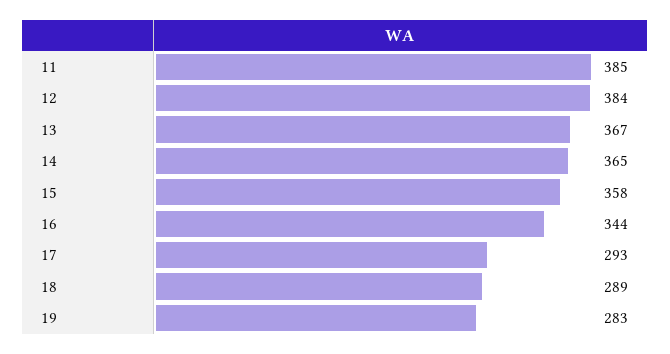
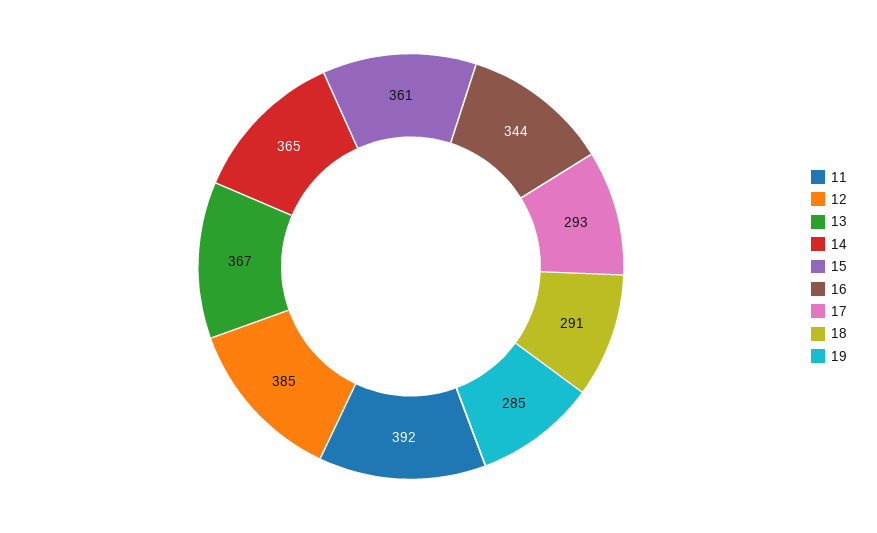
11: 385 -> 392
12: 384 -> 385
15: 358 -> 361
18: 289 -> 291
19: 283 -> 285

